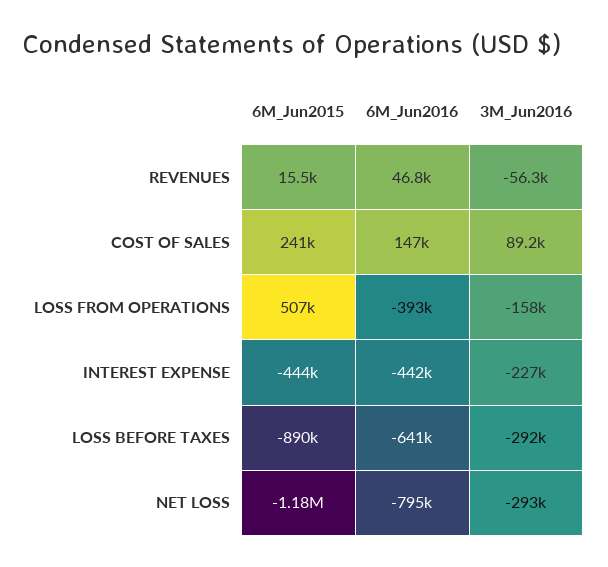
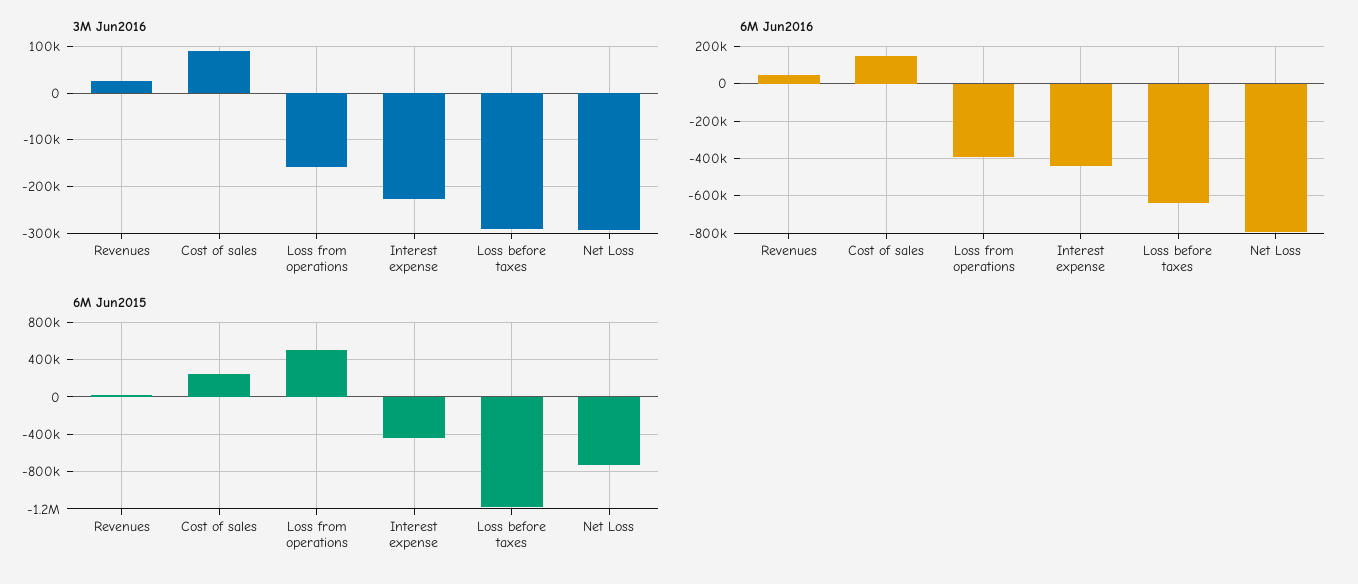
3M_Jun2016, REVENUES: -56300 -> 20000
6M_Jun2015, LOSS BEFORE TAXES: -890000 -> -1200000
6M_Jun2015, NET LOSS: -1180000 -> -700000

